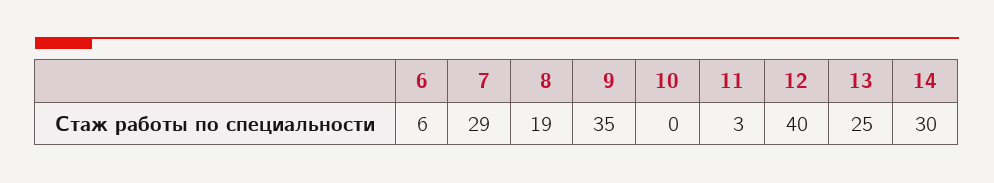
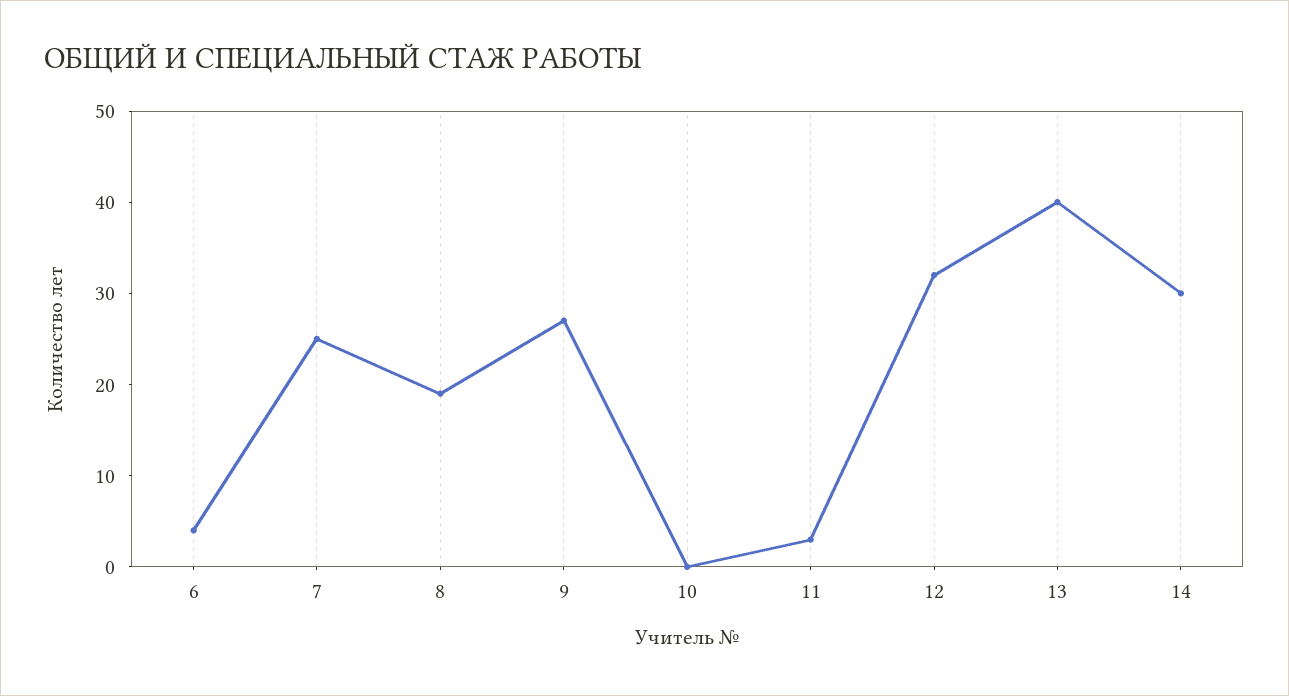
6: 6 -> 4
7: 29 -> 25
9: 35 -> 27
12: 40 -> 32
13: 25 -> 40

